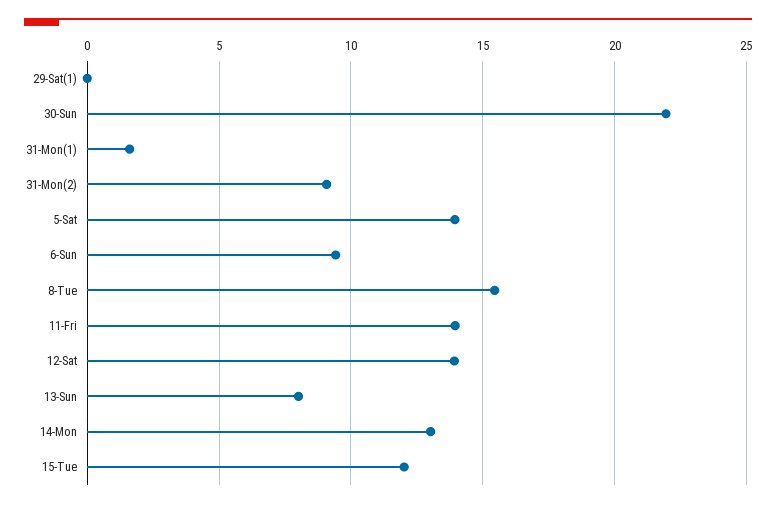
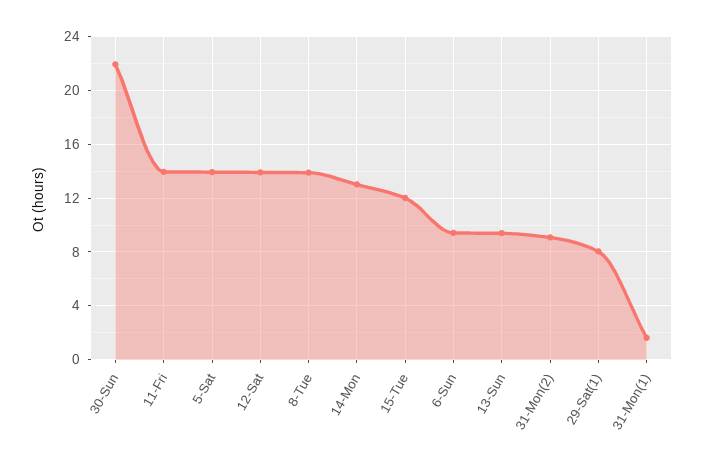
29-Sat(1): 0 -> 8
8-Tue: 15.5 -> 14
13-Sun: 8 -> 9.5

